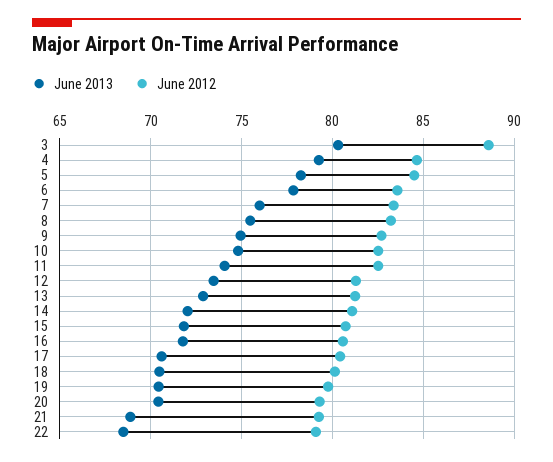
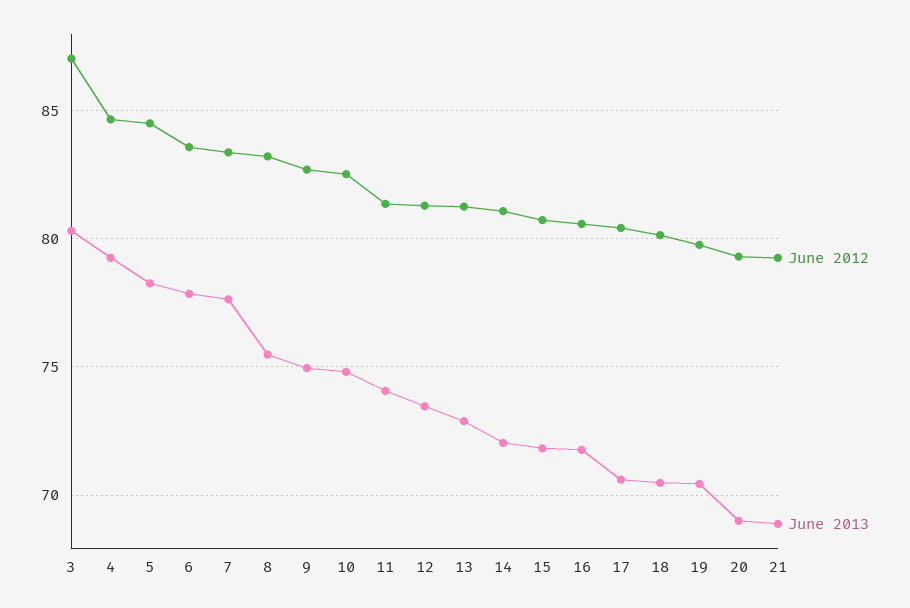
June 2012, 3: 88.5 -> 87
June 2013, 7: 76 -> 77.5
June 2012, 11: 82.5 -> 81.5
June 2013, 20: 70.5 -> 69
June 2013, 22: 68.5 -> none
June 2012, 22: 79 -> none

